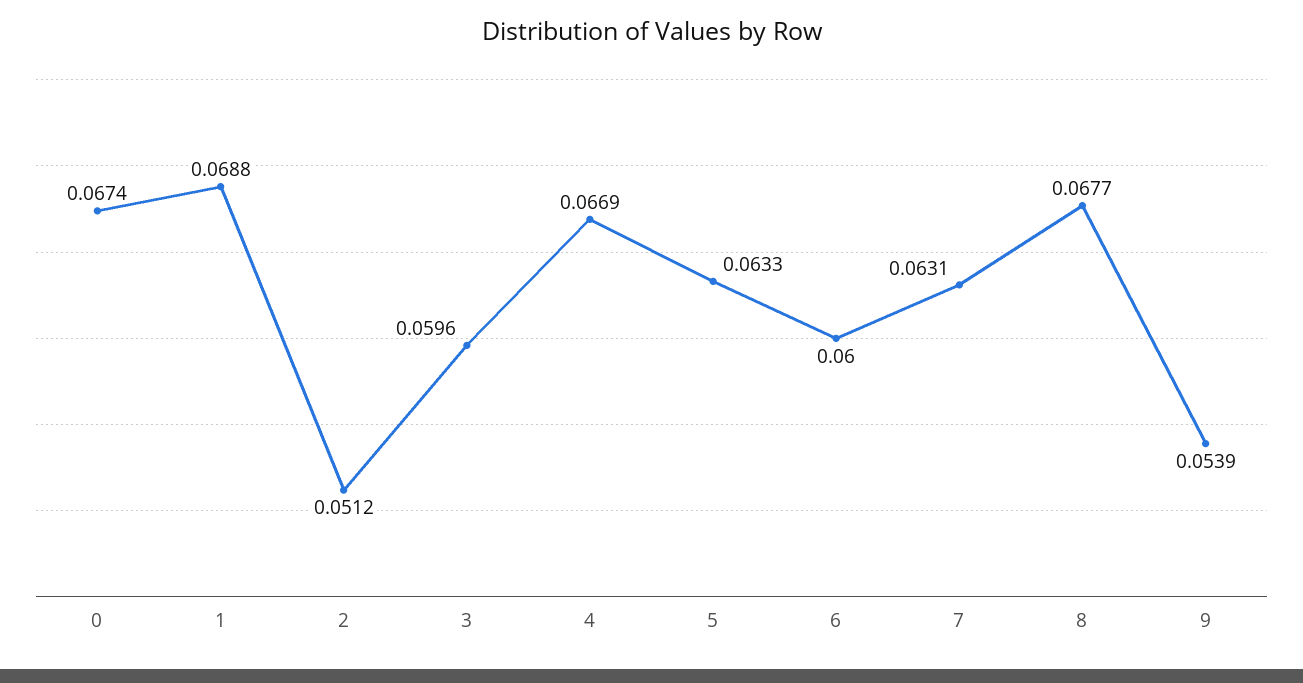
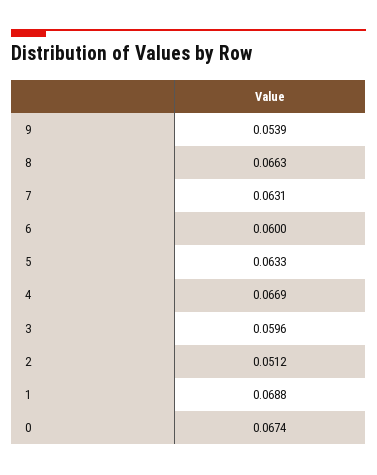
8: 0.0677 -> 0.0663

